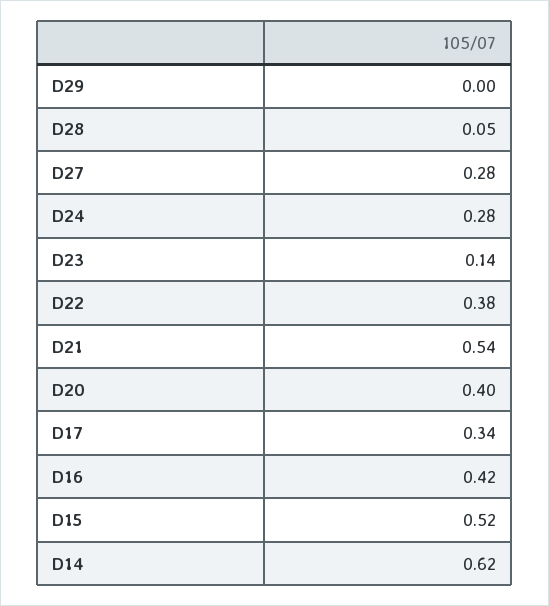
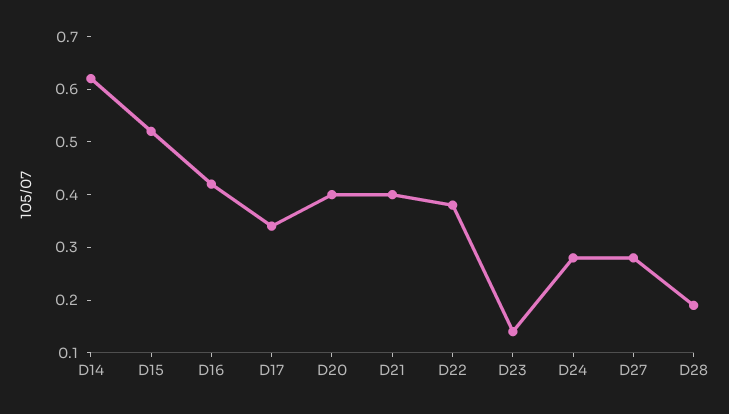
D29: 0 -> none
D28: 0.05 -> 0.2
D21: 0.54 -> 0.4

